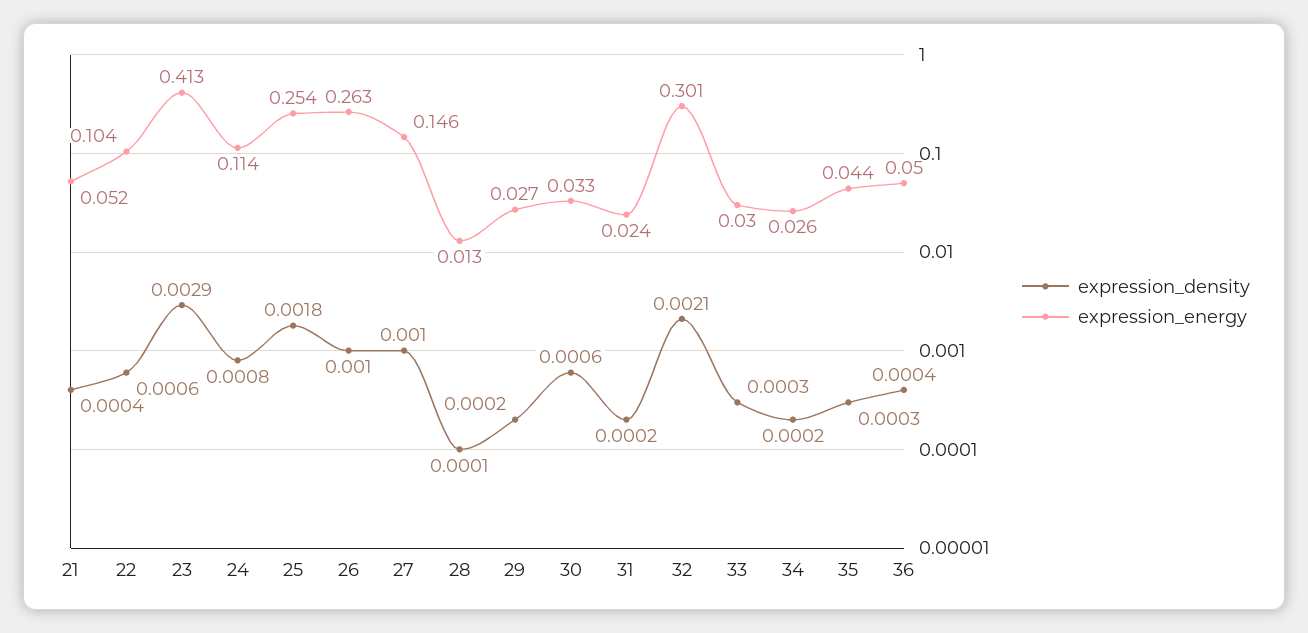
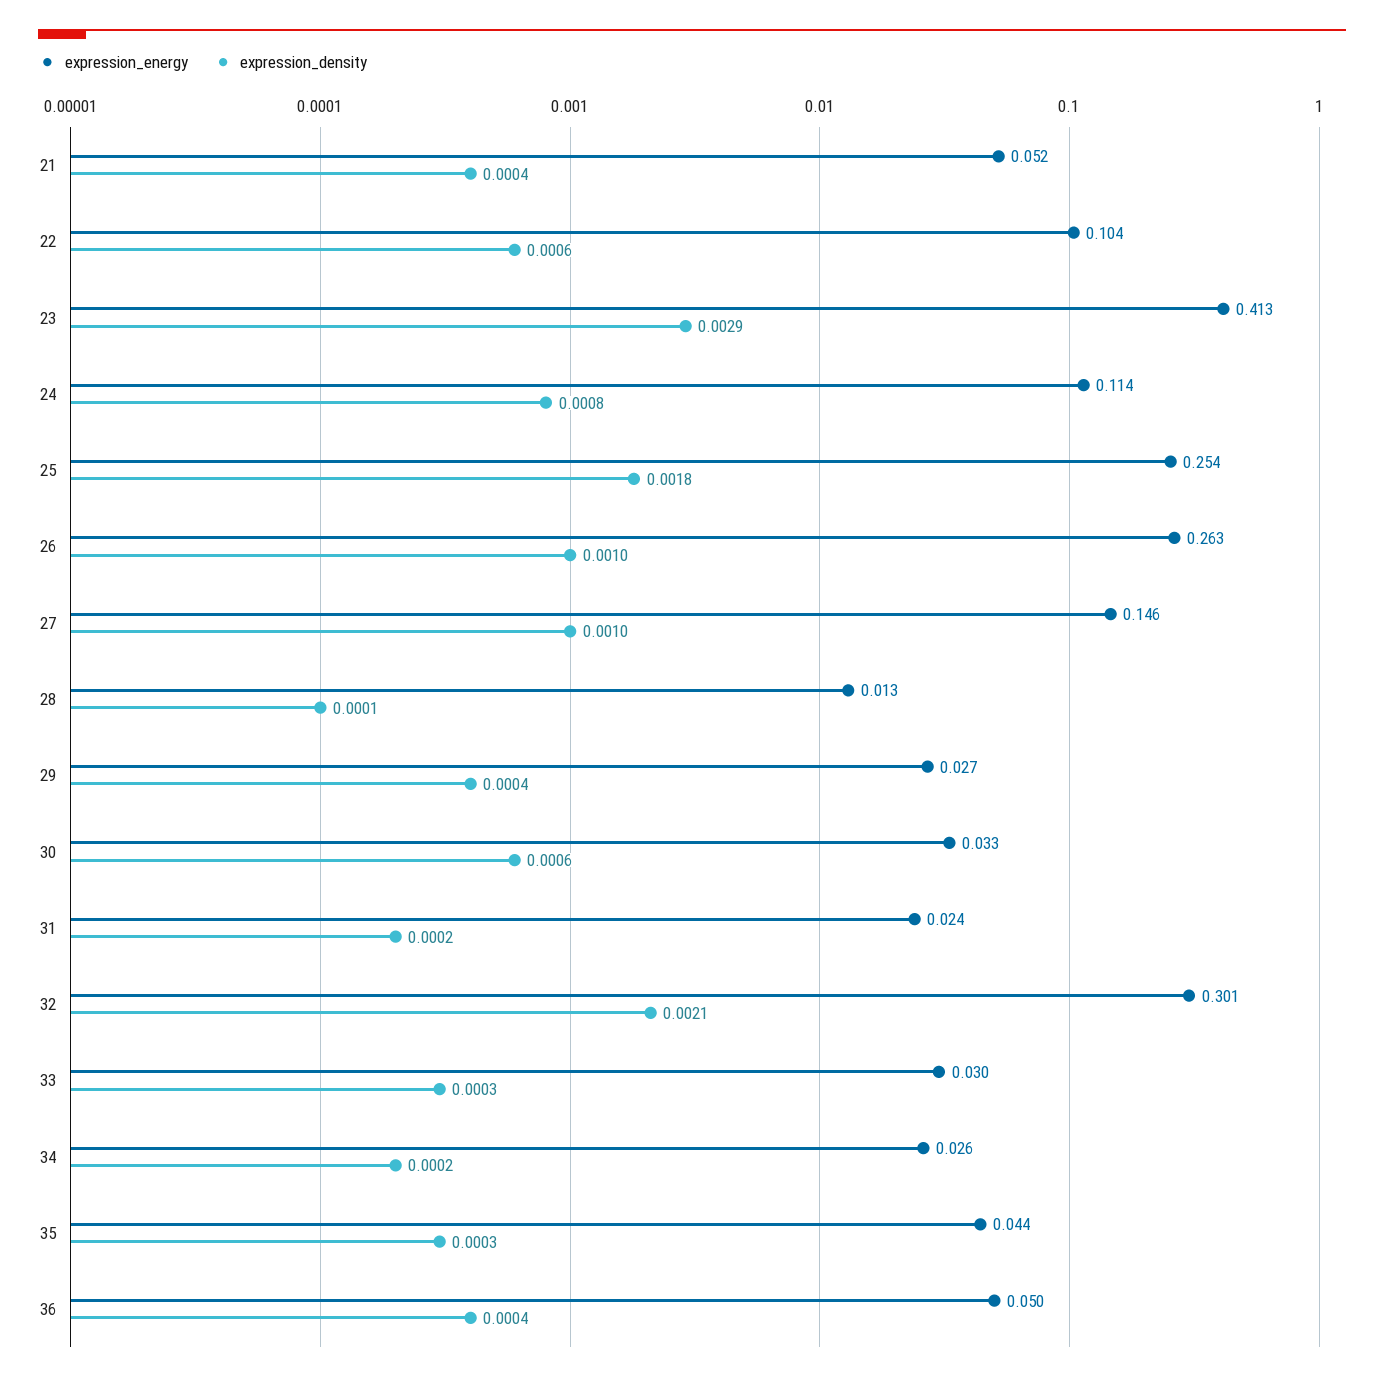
expression_density, 29: 0.0002 -> 0.0004

